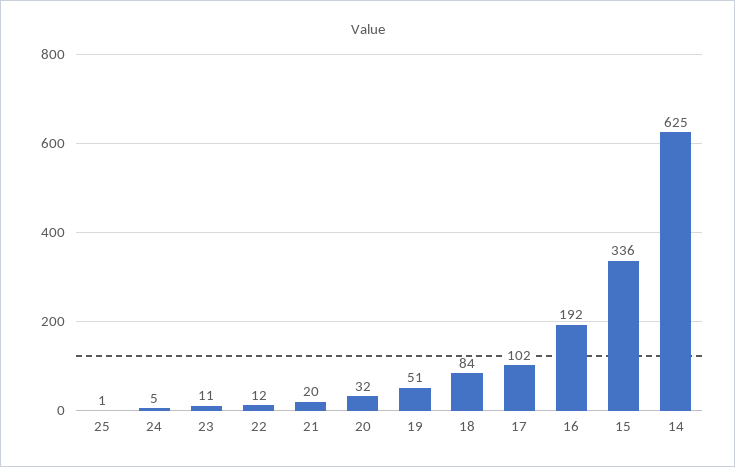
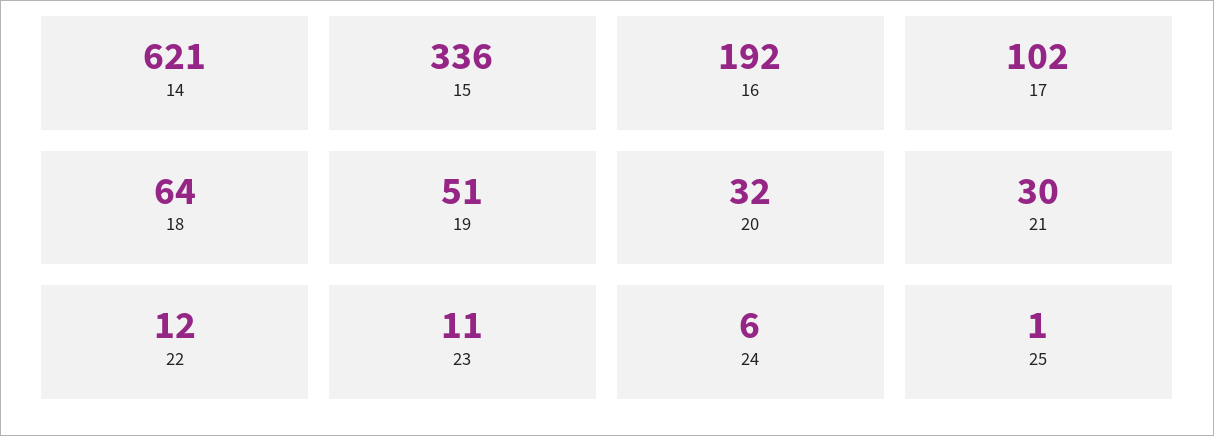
24: 5 -> 6
21: 20 -> 30
18: 84 -> 64
14: 625 -> 621

